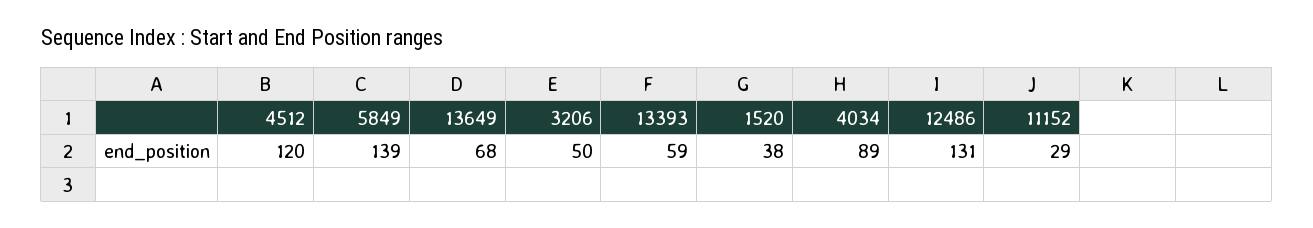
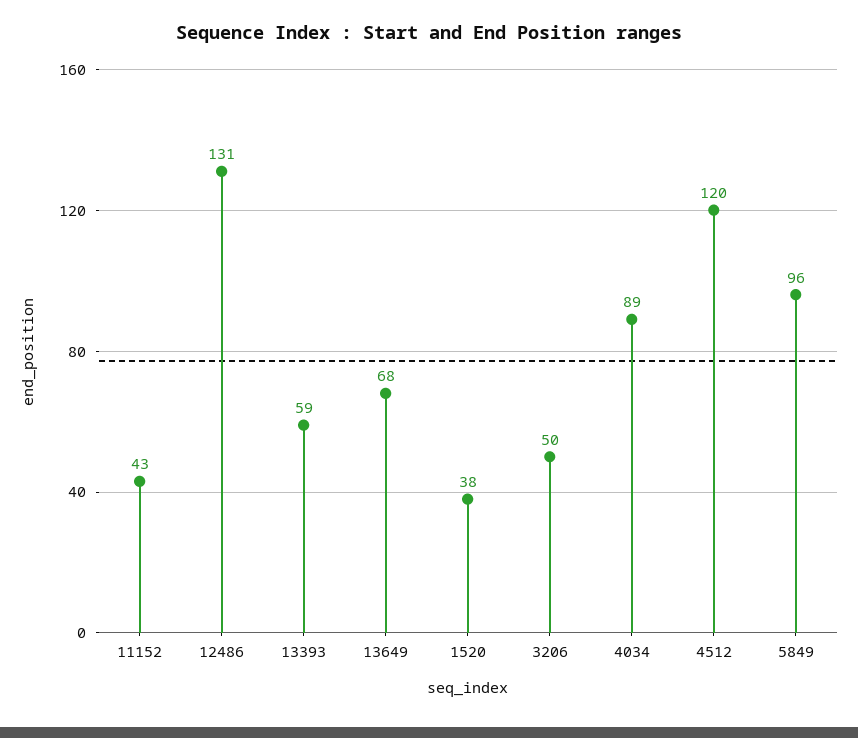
5849: 139 -> 96
11152: 29 -> 43

